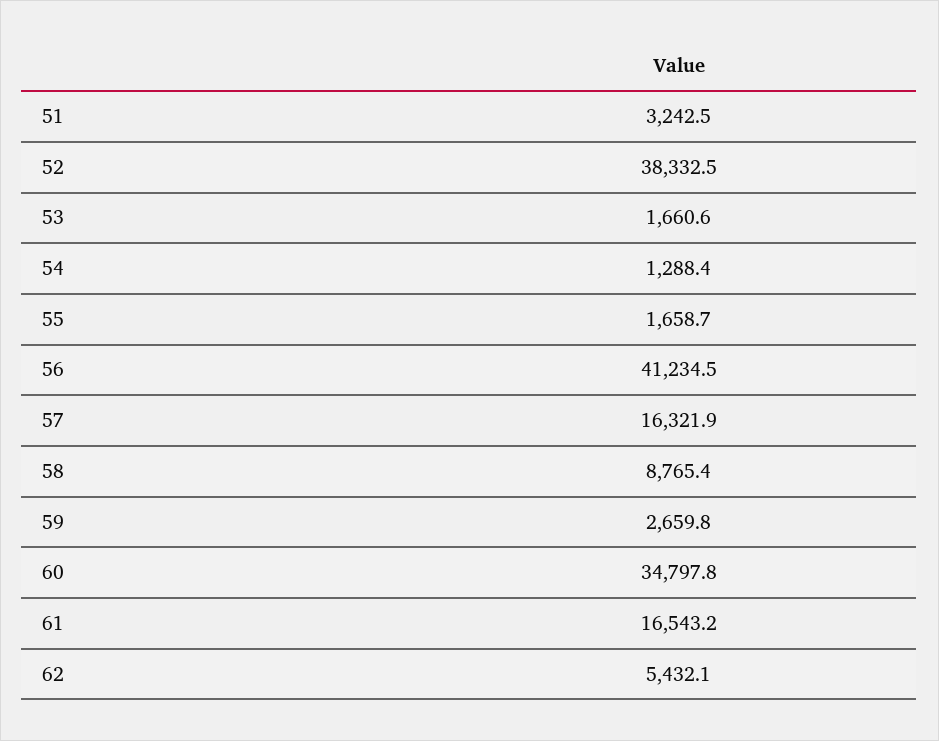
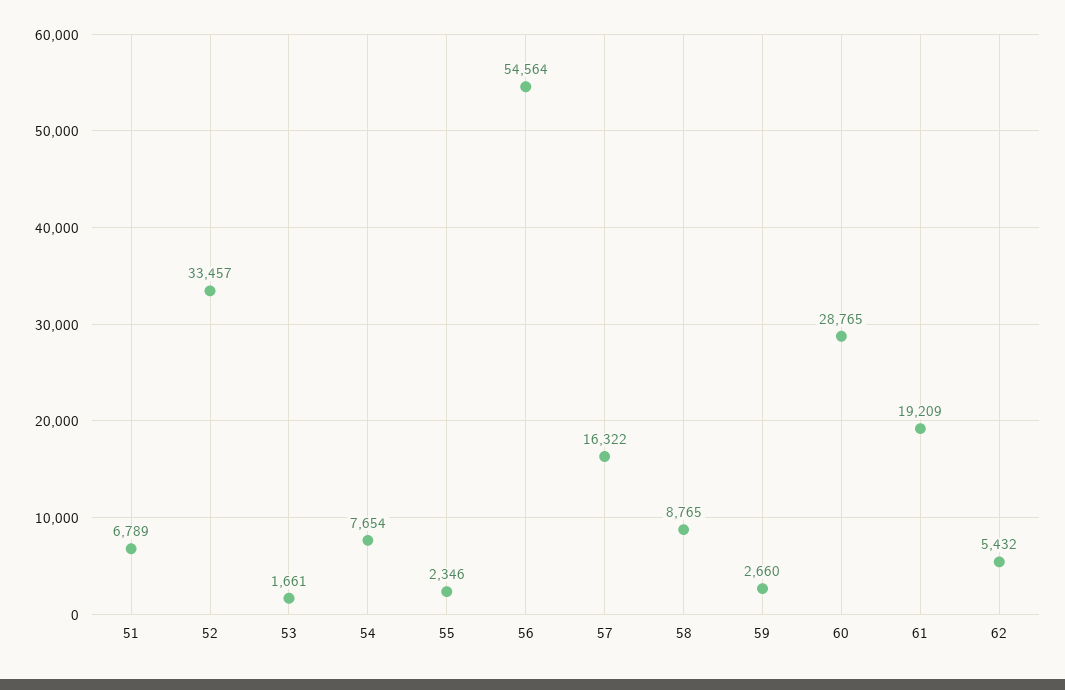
51: 3242.5 -> 6789
52: 38332.5 -> 33457
54: 1288.4 -> 7654
55: 1658.7 -> 2346
56: 41234.5 -> 54564
60: 34797.8 -> 28765
61: 16543.2 -> 19209

